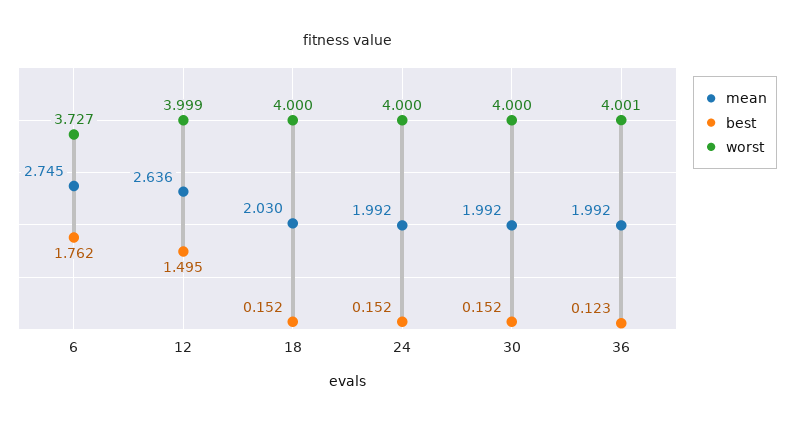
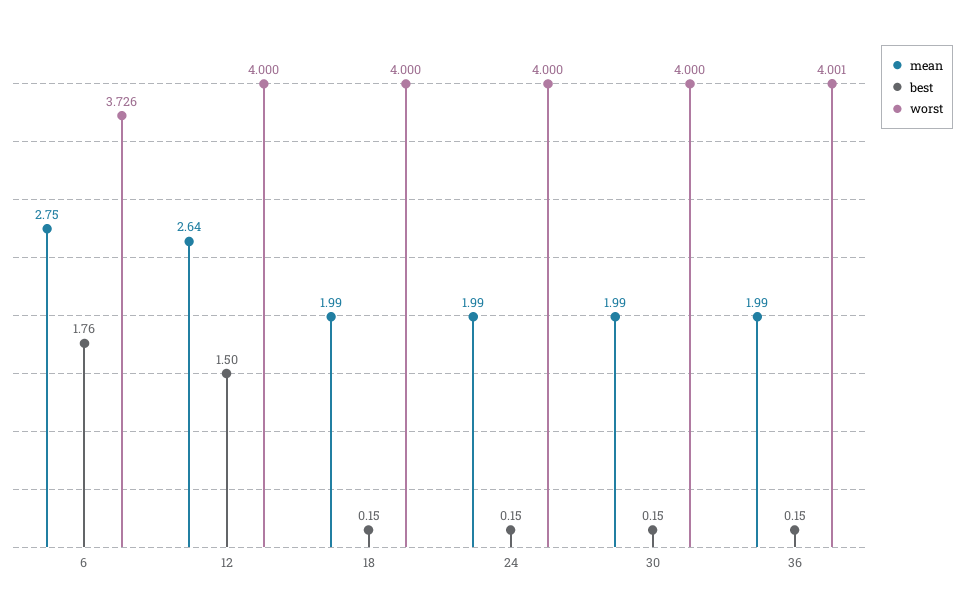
worst, 6: 3.727 -> 3.726
worst, 12: 3.999 -> 4
mean, 18: 2.03 -> 1.99
best, 36: 0.123 -> 0.15

